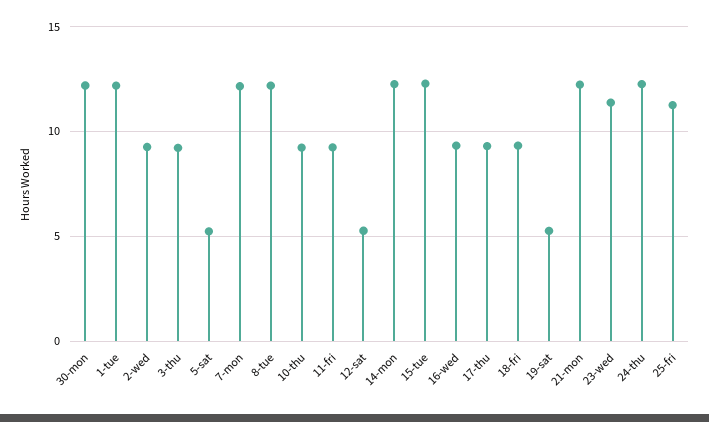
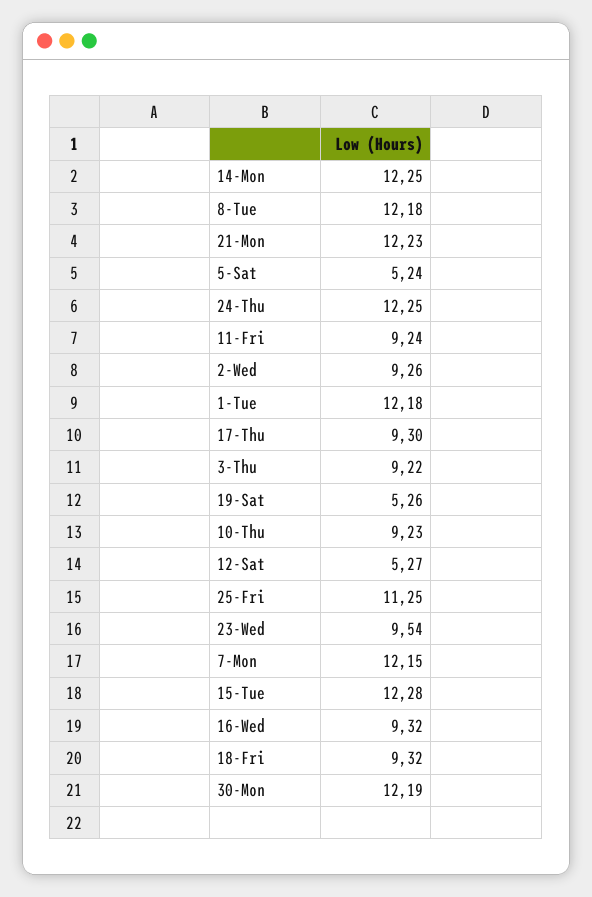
23-wed: 11.5 -> 9.54

